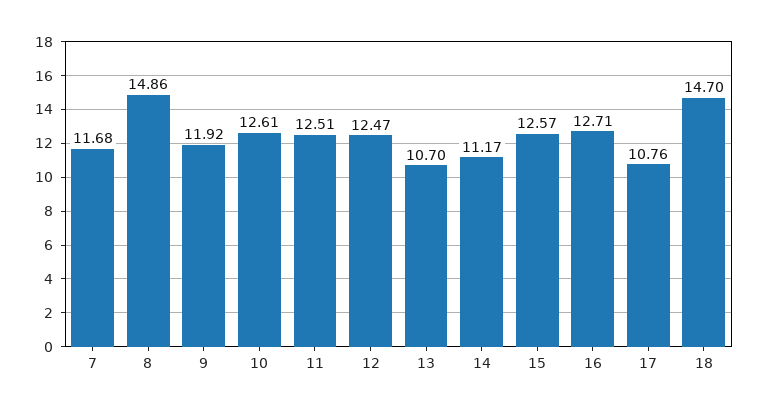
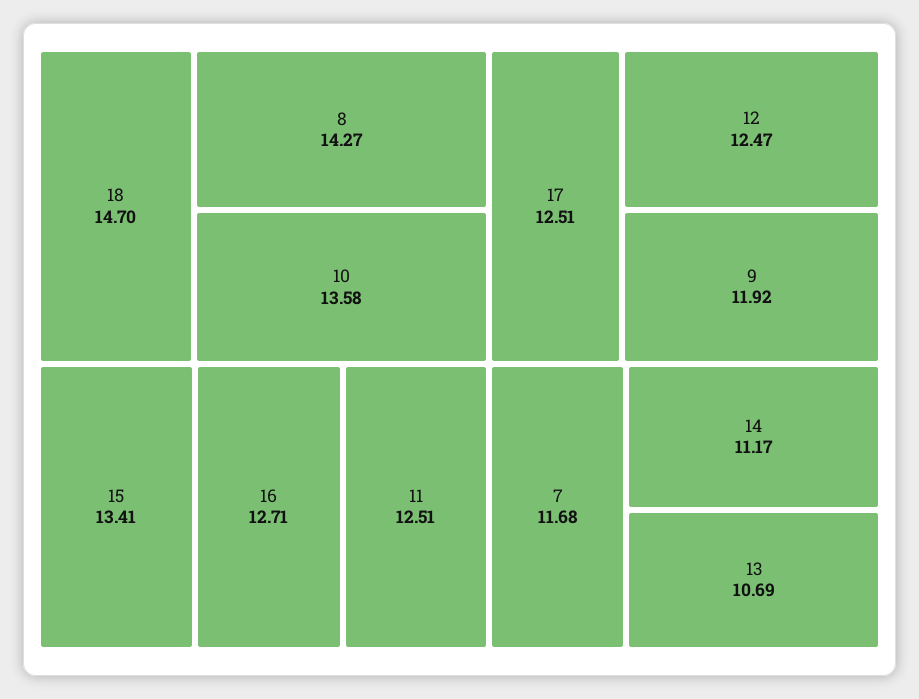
8: 14.86 -> 14.27
10: 12.61 -> 13.58
13: 10.7 -> 10.69
15: 12.57 -> 13.41
17: 10.76 -> 12.51

